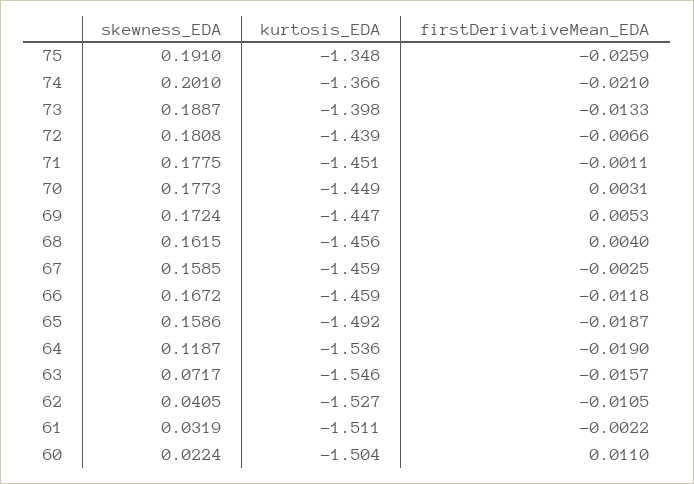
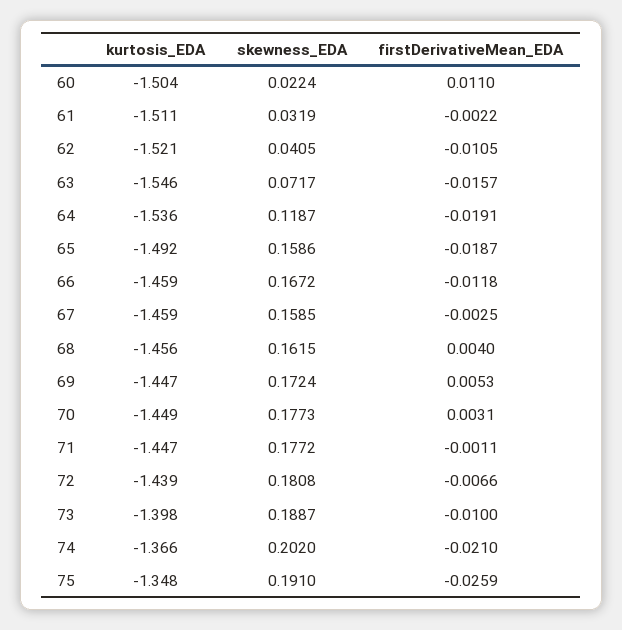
skewness_EDA, 74: 0.201 -> 0.202
firstDerivativeMean_EDA, 73: -0.0133 -> -0.01
skewness_EDA, 71: 0.1775 -> 0.1772
kurtosis_EDA, 71: -1.451 -> -1.447
firstDerivativeMean_EDA, 64: -0.019 -> -0.0191
kurtosis_EDA, 62: -1.527 -> -1.521

